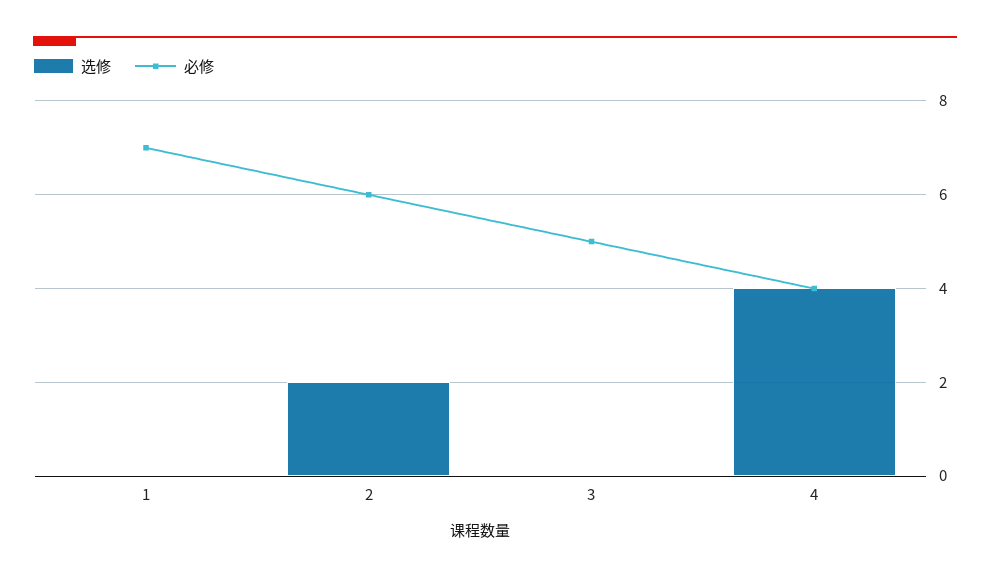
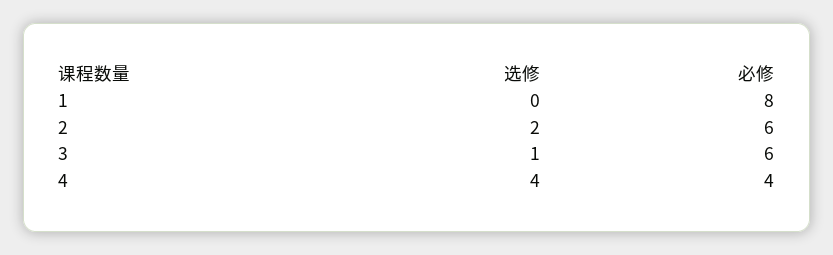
必修, 1: 7 -> 8
选修, 3: 0 -> 1
必修, 3: 5 -> 6

